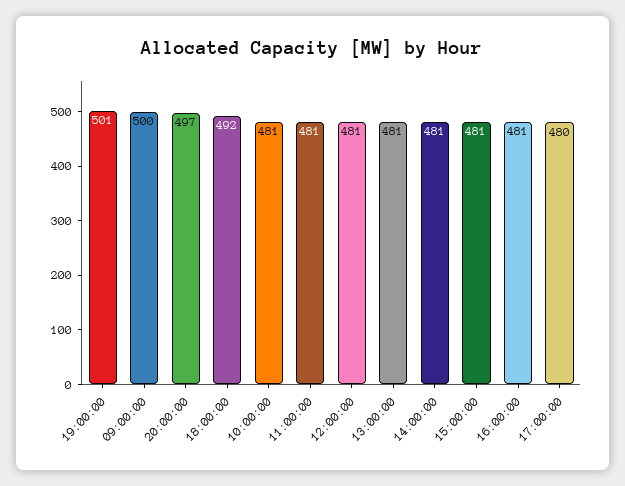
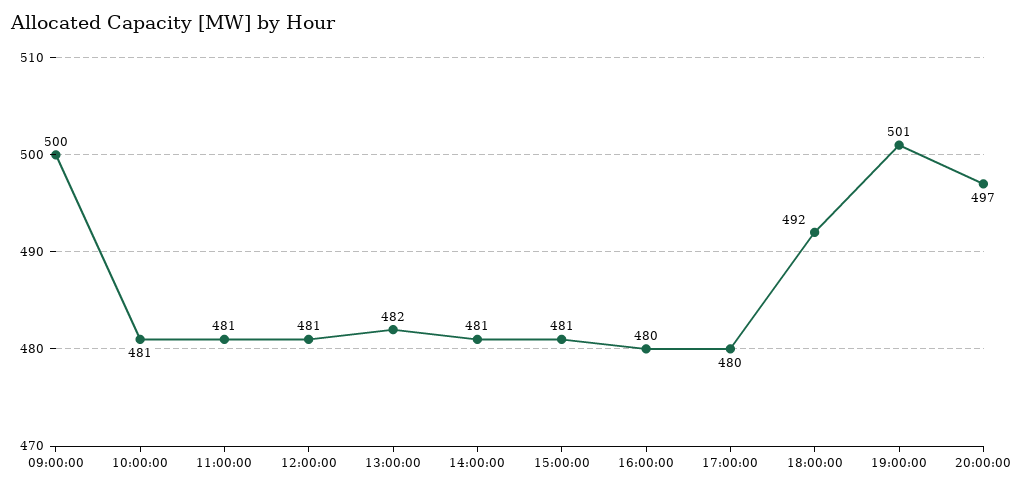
13:00:00: 481 -> 482
16:00:00: 481 -> 480

